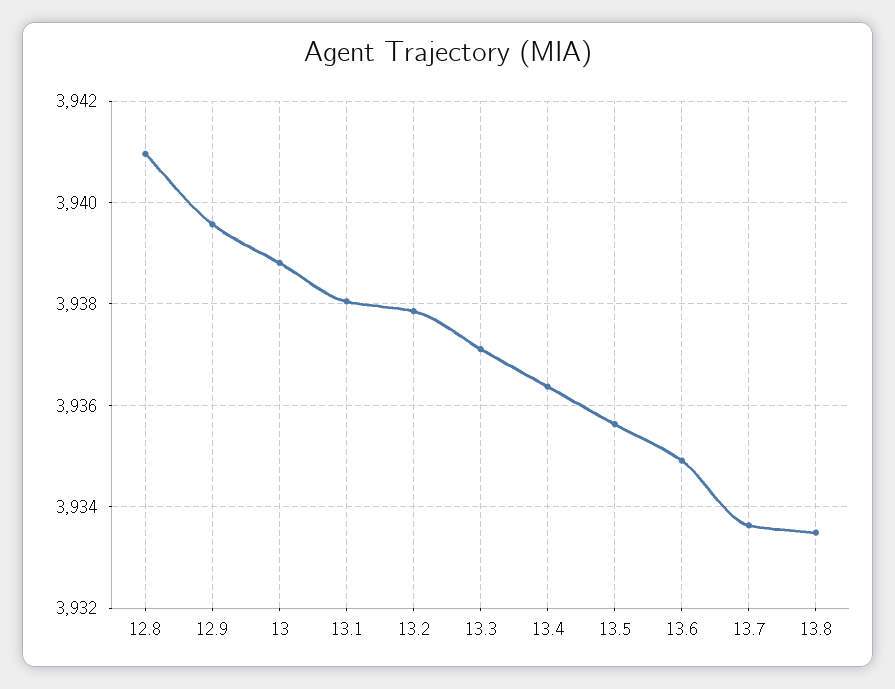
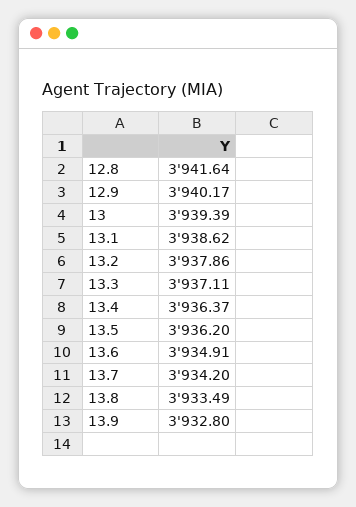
12.8: 3941 -> 3941.64
12.9: 3939.6 -> 3940.17
13: 3938.8 -> 3939.39
13.1: 3938 -> 3938.62
13.5: 3935.6 -> 3936.2
13.7: 3933.6 -> 3934.2
13.9: none -> 3932.8

